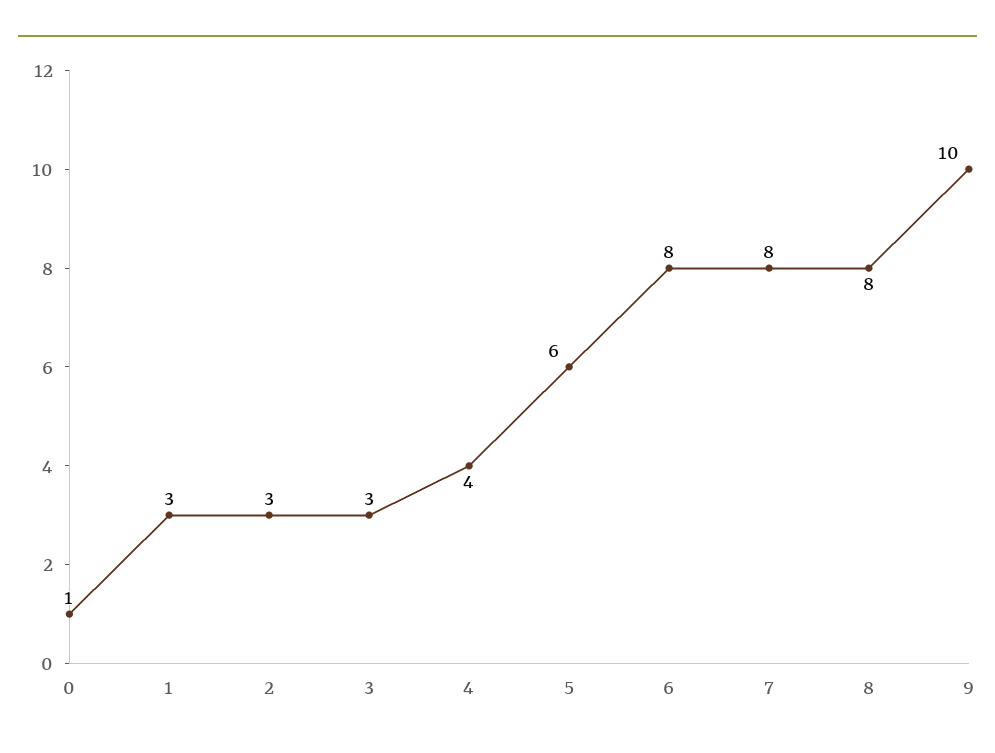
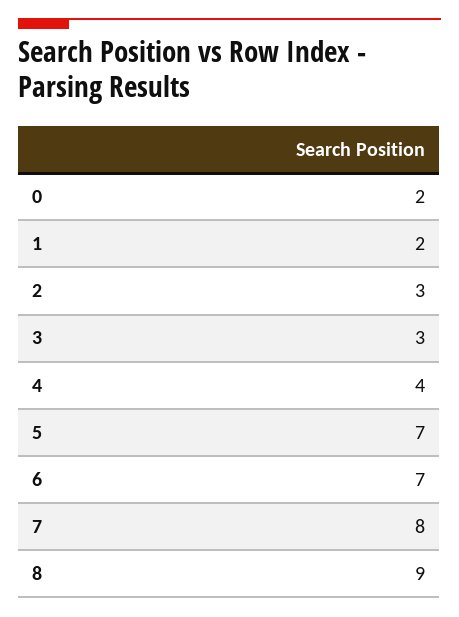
0: 1 -> 2
1: 3 -> 2
5: 6 -> 7
6: 8 -> 7
8: 8 -> 9
9: 10 -> none

